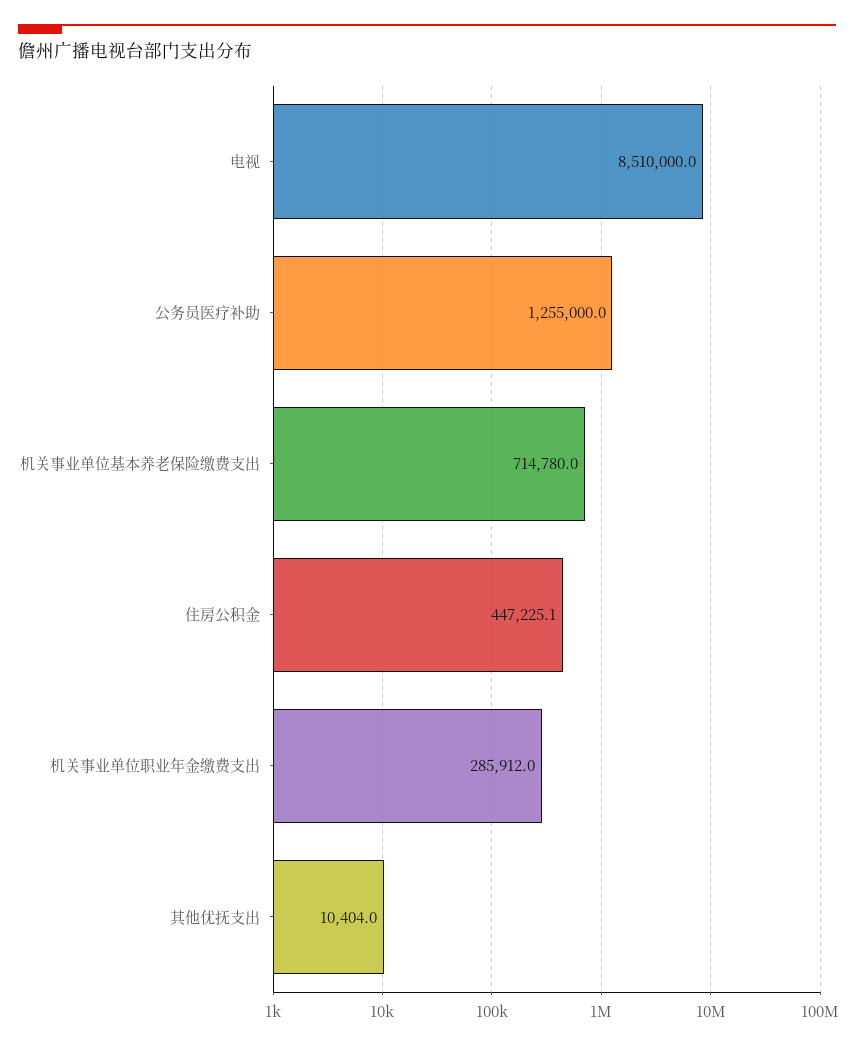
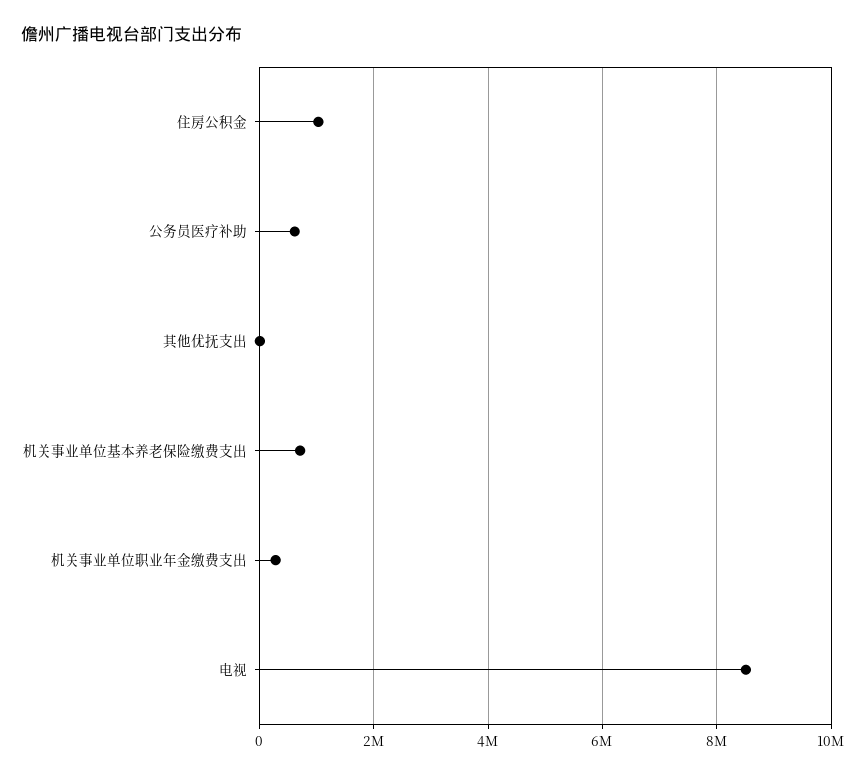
公务员医疗补助: 1255000 -> 600000
住房公积金: 447225.1 -> 1000000

